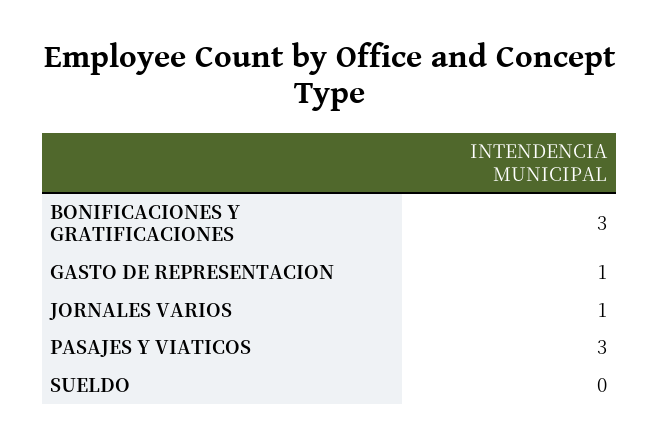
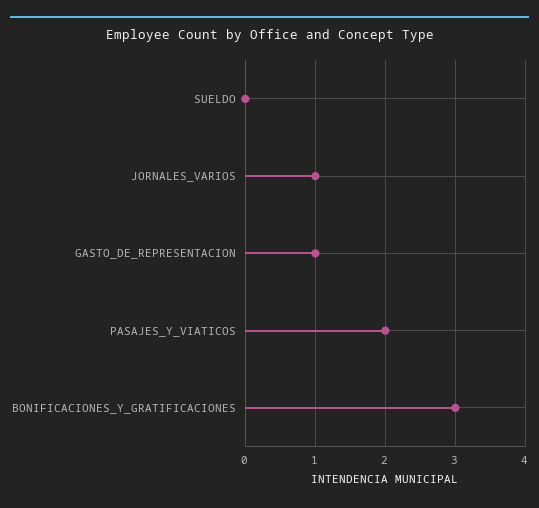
PASAJES Y VIATICOS: 3 -> 2

